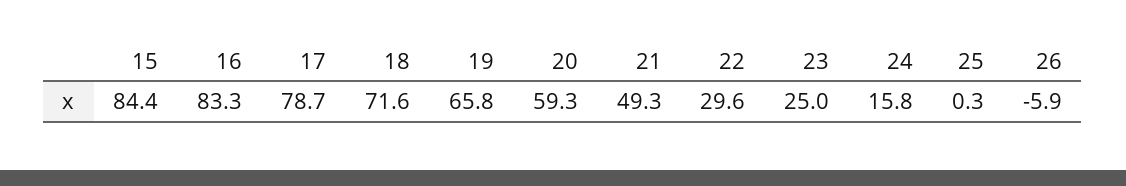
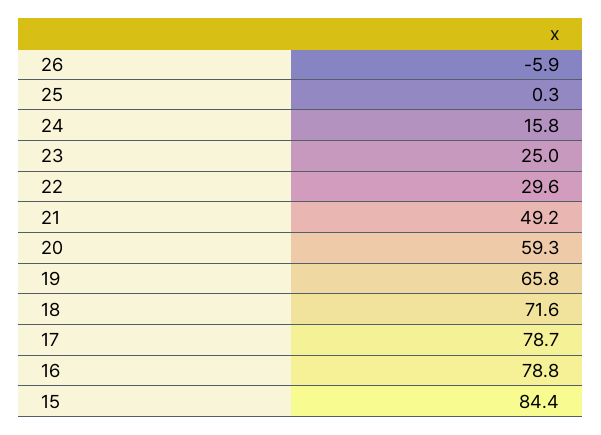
16: 83.3 -> 78.8
21: 49.3 -> 49.2

